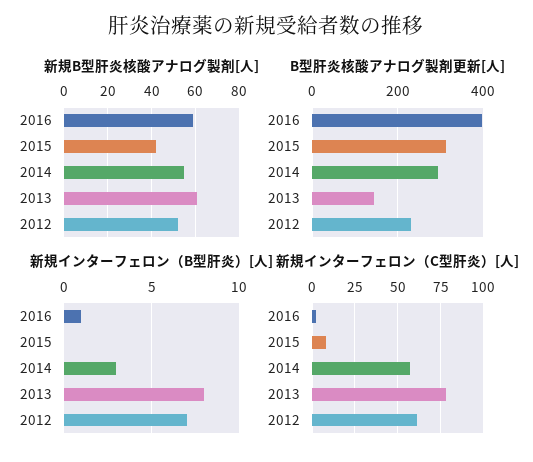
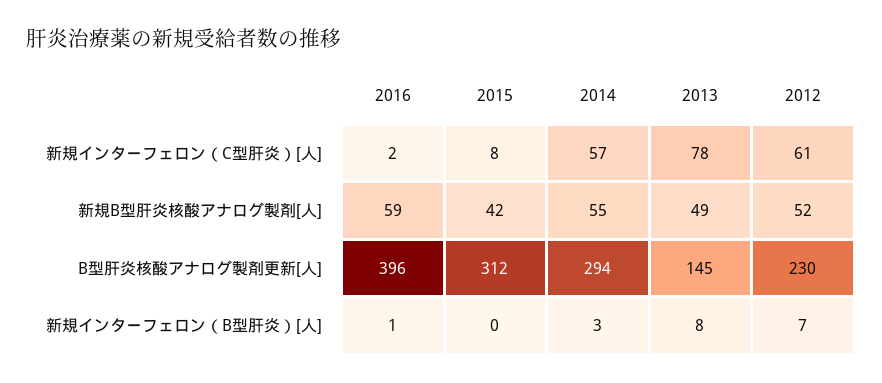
新規B型肝炎核酸アナログ製剤[人], 2013: 60 -> 49

